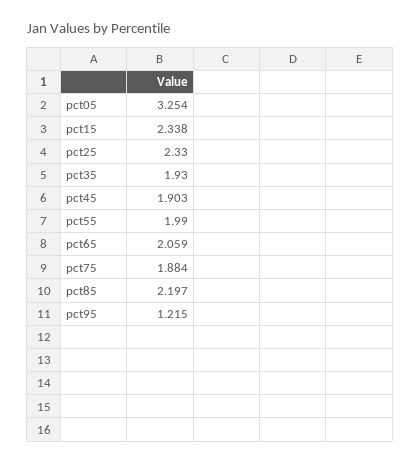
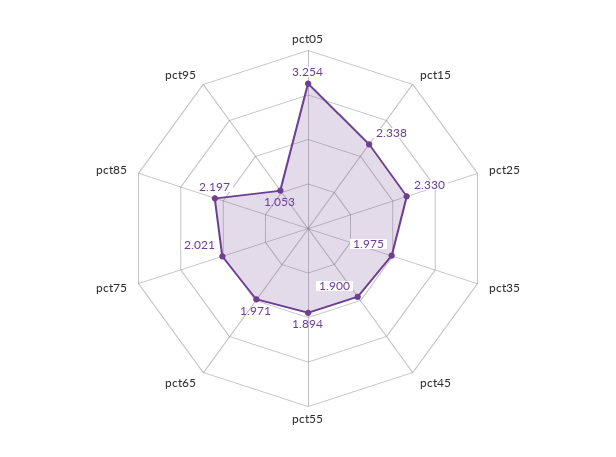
pct35: 1.93 -> 1.975
pct45: 1.903 -> 1.9
pct55: 1.99 -> 1.894
pct65: 2.059 -> 1.971
pct75: 1.884 -> 2.021
pct95: 1.215 -> 1.053

